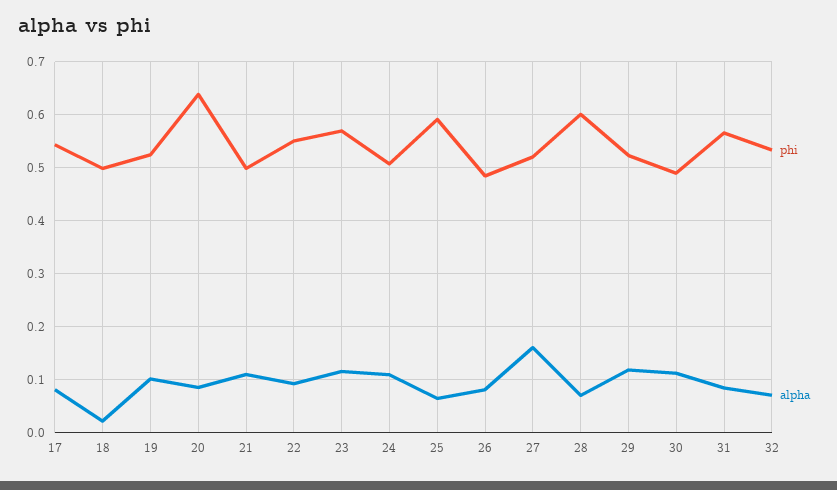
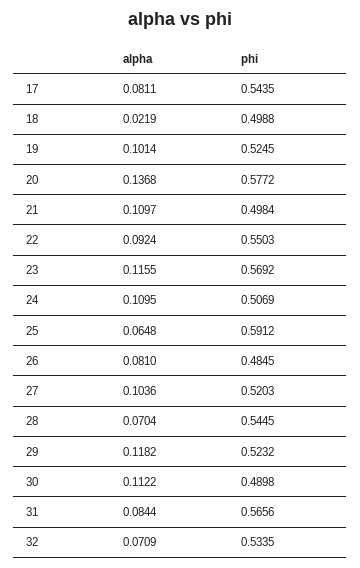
phi, 20: 0.64 -> 0.5772
alpha, 20: 0.08 -> 0.1368
alpha, 27: 0.16 -> 0.1036
phi, 28: 0.6 -> 0.5445

